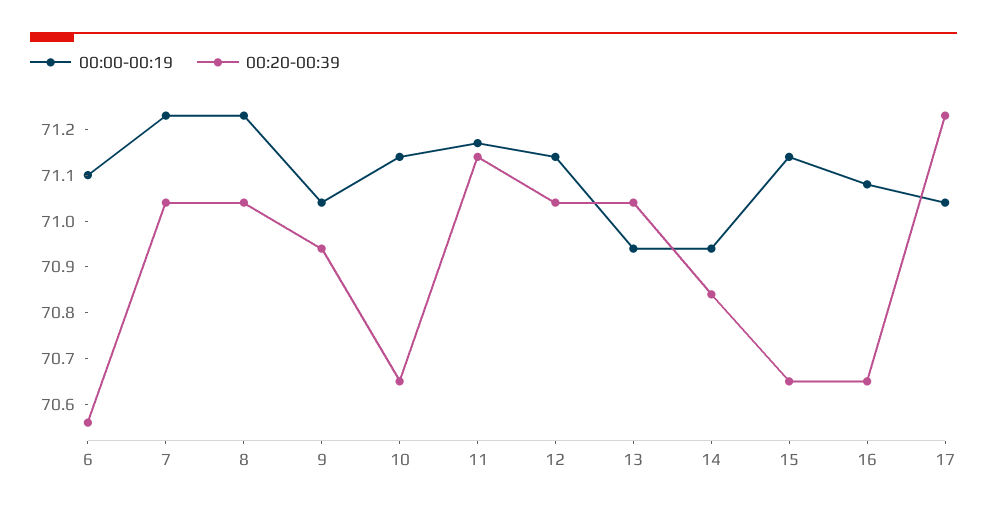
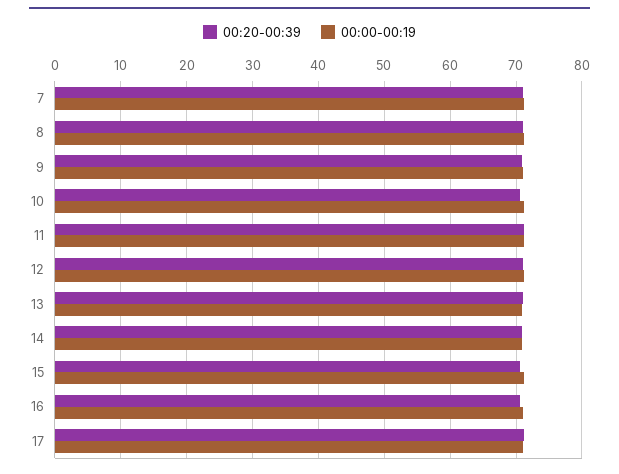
00:00-00:19, 6: 71.1 -> none
00:20-00:39, 6: 70.55 -> none

